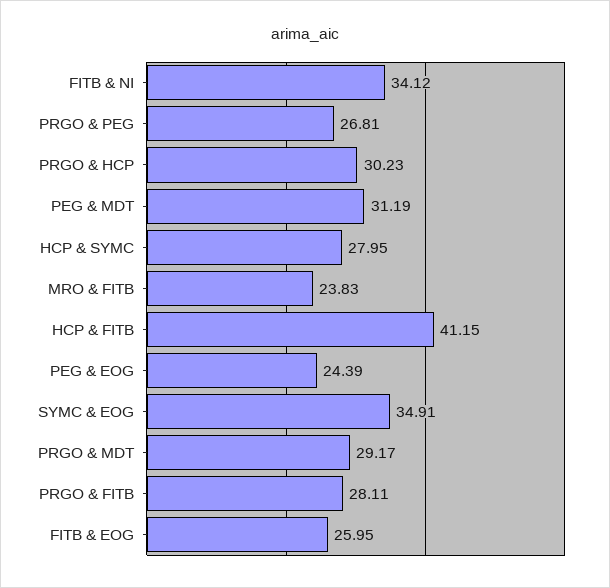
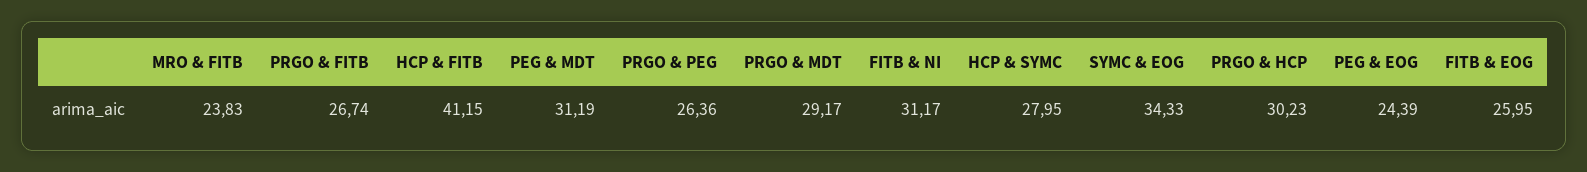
FITB & NI: 34.12 -> 31.17
PRGO & PEG: 26.81 -> 26.36
SYMC & EOG: 34.91 -> 34.33
PRGO & FITB: 28.11 -> 26.74

